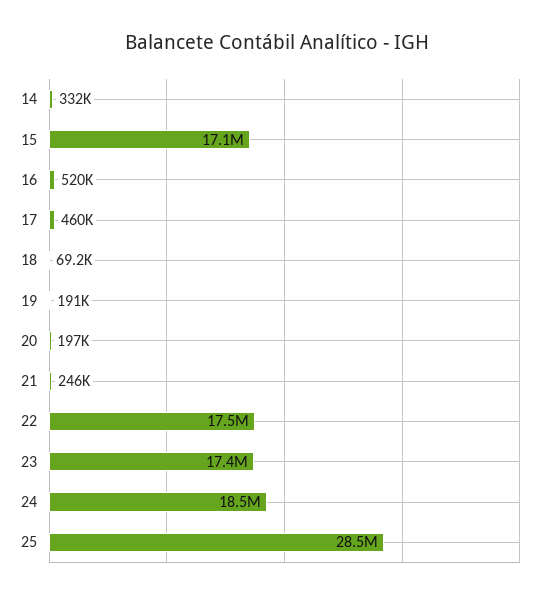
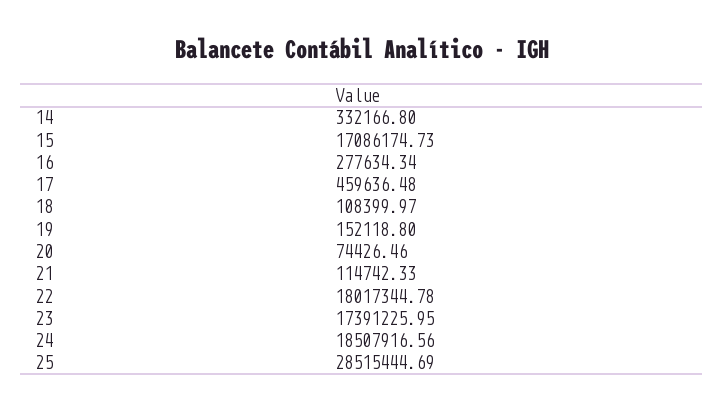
16: 520000 -> 277634.34
18: 69200 -> 108399.97
19: 191000 -> 152118.8
20: 197000 -> 74426.46
21: 246000 -> 114742.33
22: 17500000 -> 18017344.78

